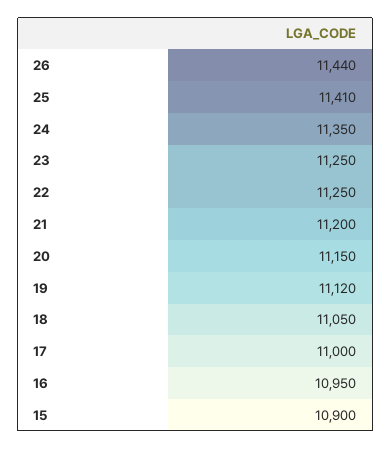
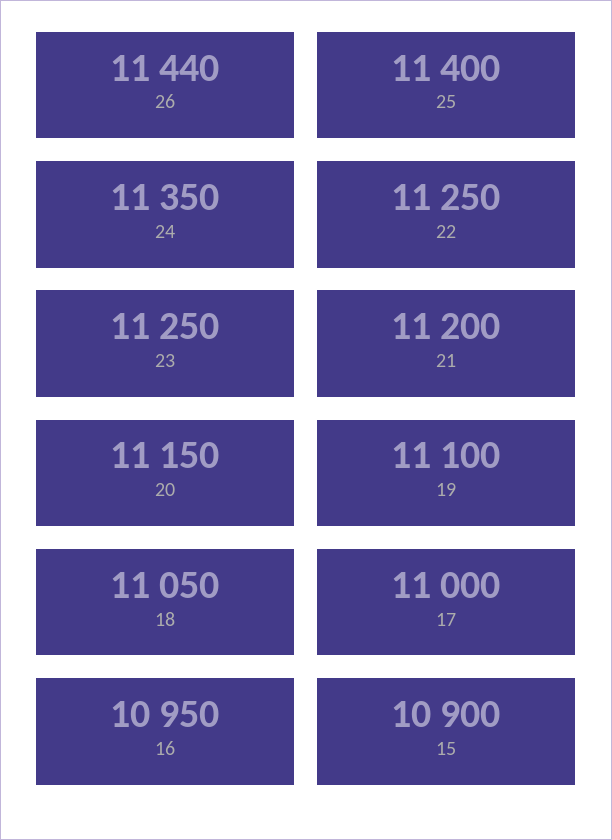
25: 11410 -> 11400
19: 11120 -> 11100

